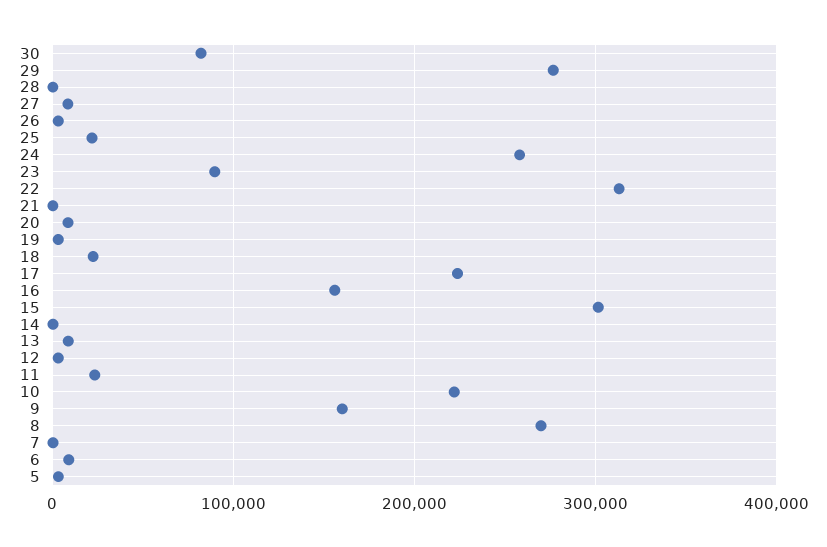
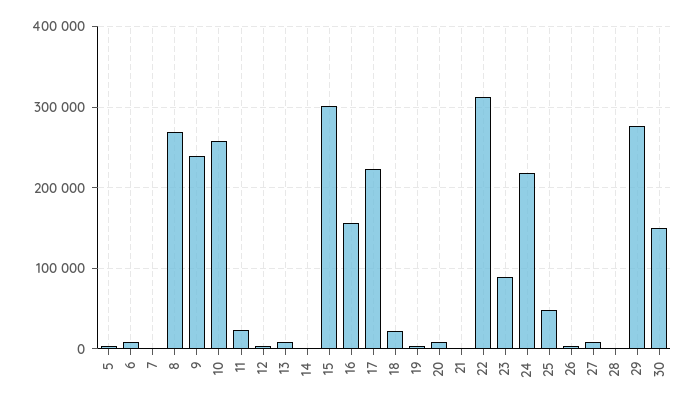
30: 80000 -> 150000
25: 20000 -> 50000
24: 260000 -> 220000
10: 220000 -> 260000
9: 160000 -> 240000

